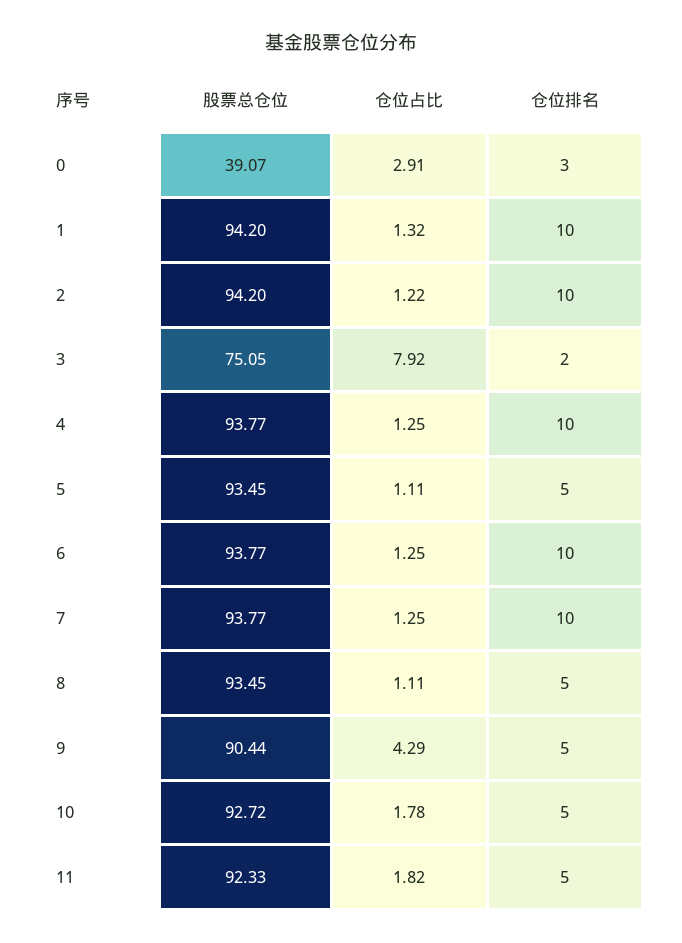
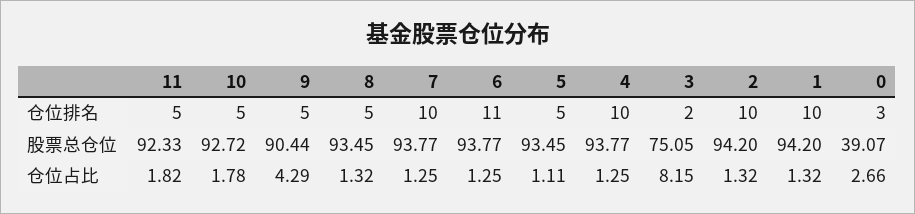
仓位占比, 0: 2.91 -> 2.66
仓位占比, 2: 1.22 -> 1.32
仓位占比, 3: 7.92 -> 8.15
仓位排名, 6: 10 -> 11
仓位占比, 8: 1.11 -> 1.32

